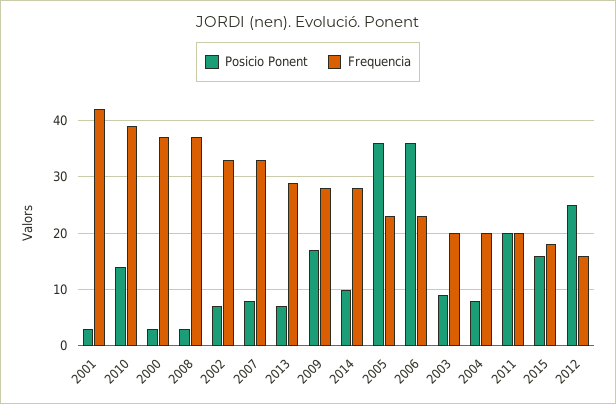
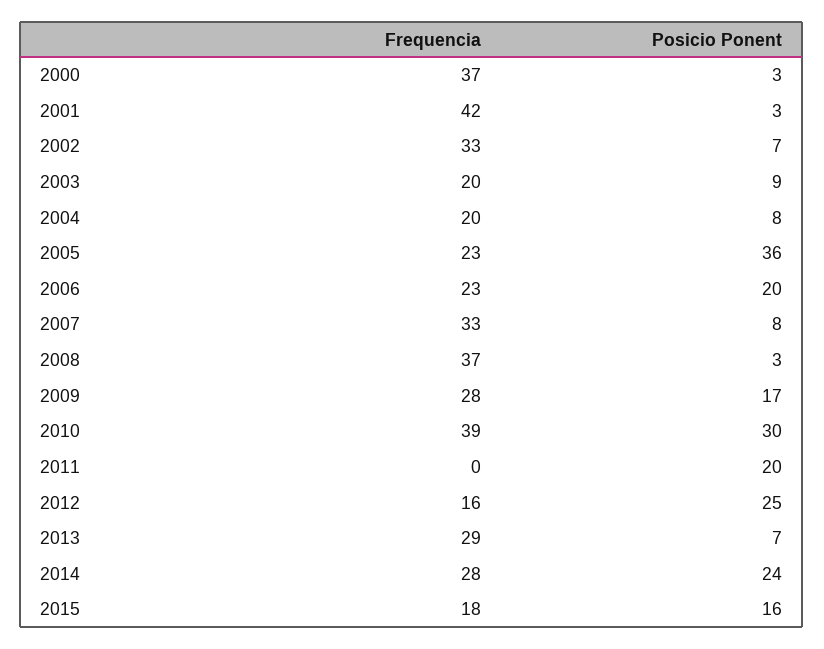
Posicio Ponent, 2010: 15 -> 30
Posicio Ponent, 2014: 10 -> 24
Posicio Ponent, 2006: 35 -> 20
Frequencia, 2011: 20 -> 0

